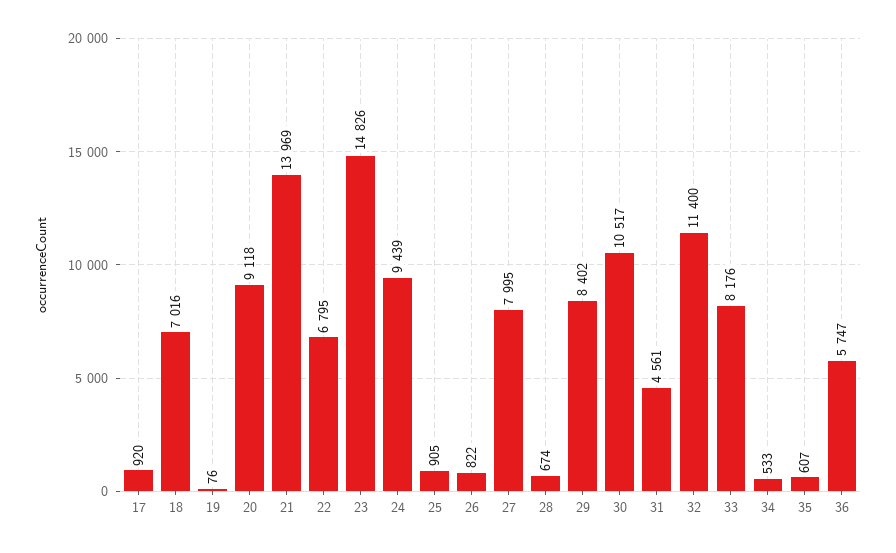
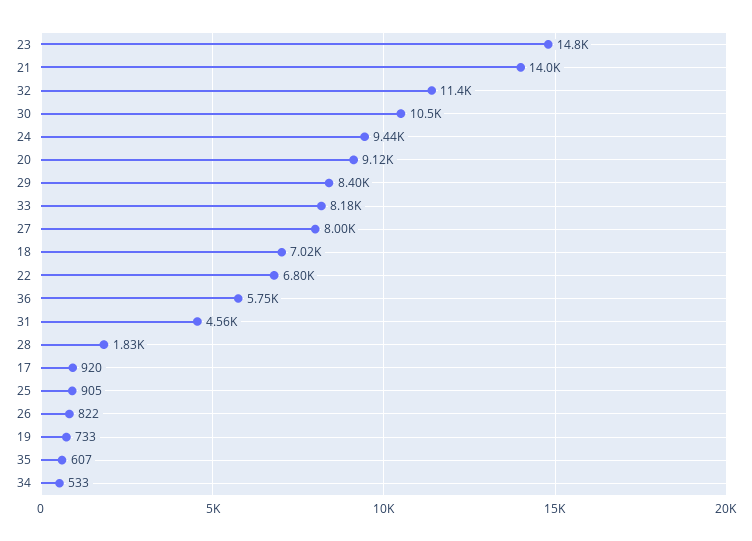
19: 76 -> 733
28: 674 -> 1830

